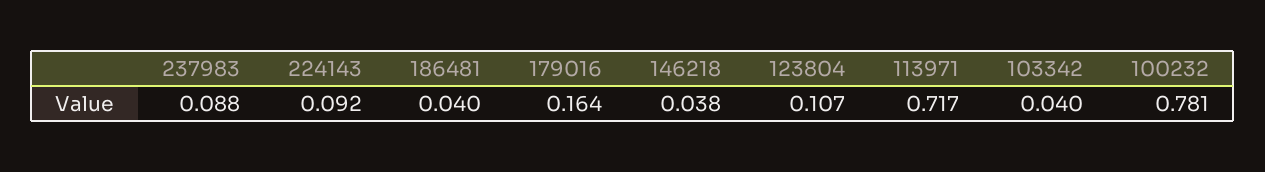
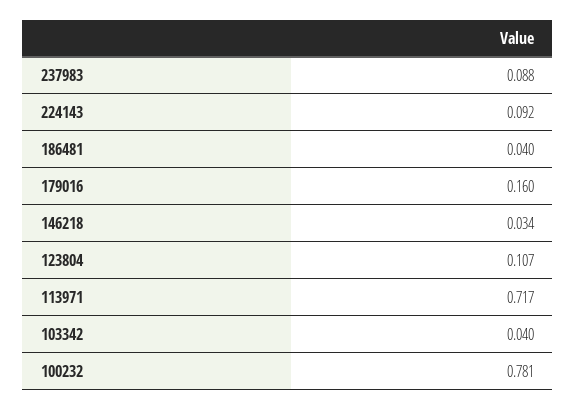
179016: 0.164 -> 0.16
146218: 0.038 -> 0.034

